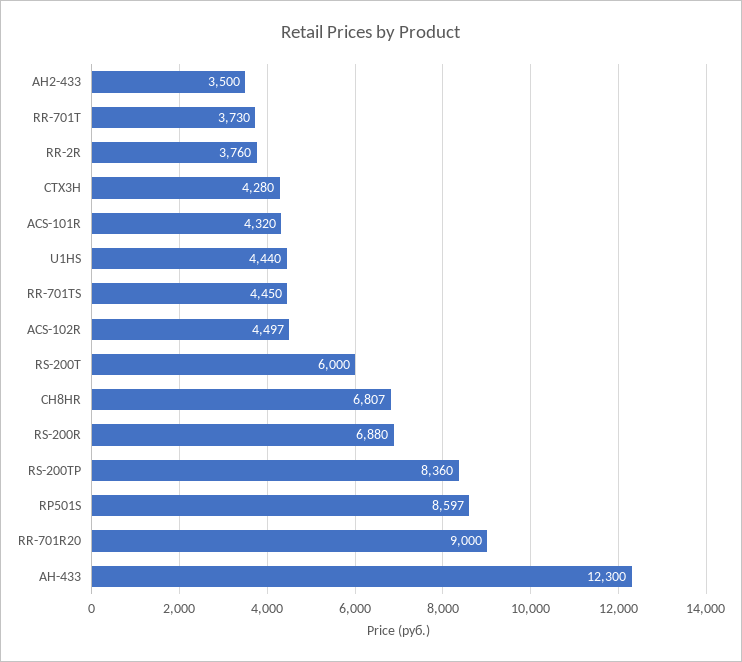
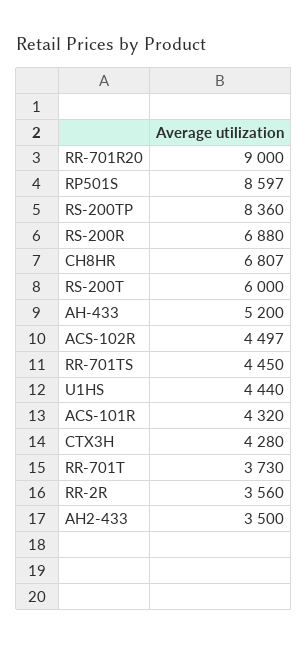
RR-2R: 3760 -> 3560
АН-433: 12300 -> 5200

